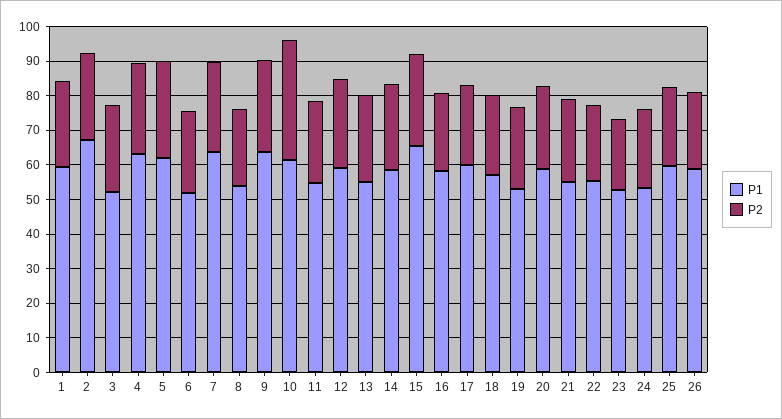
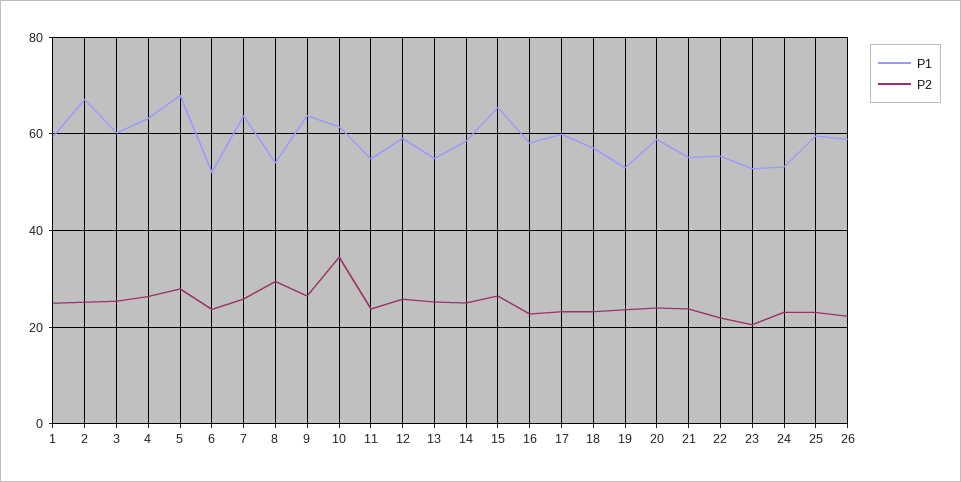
P1, 3: 52.5 -> 60
P1, 5: 62.5 -> 68
P2, 8: 22.5 -> 30

